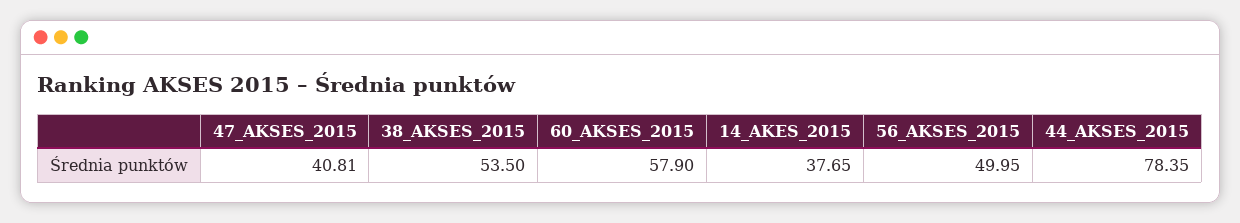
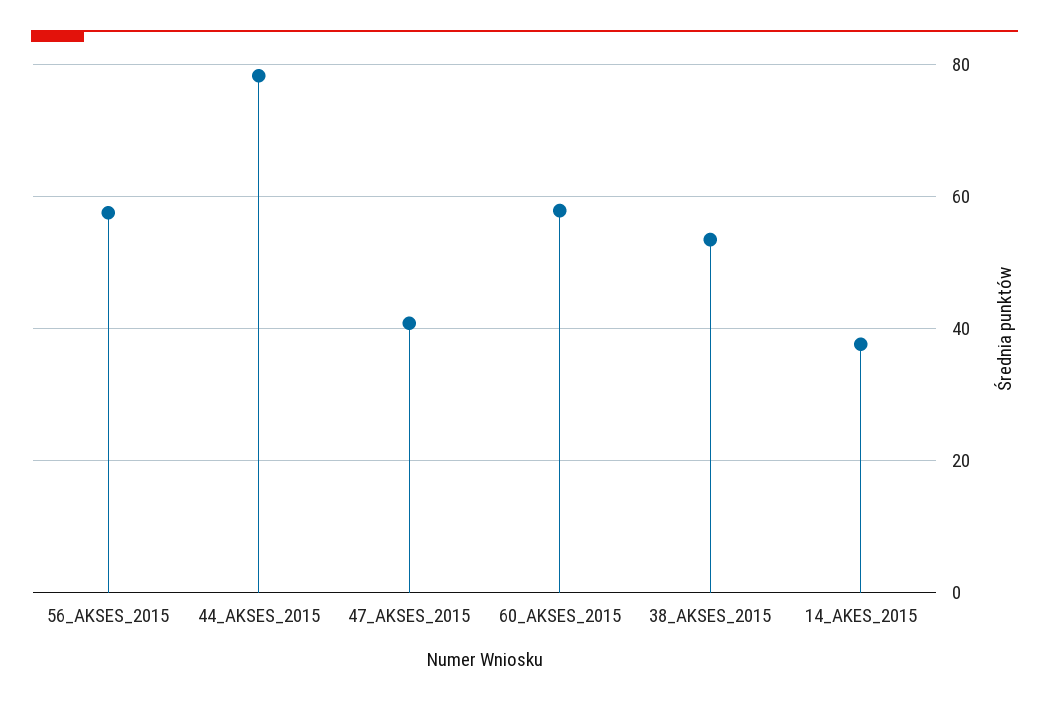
56_AKSES_2015: 49.95 -> 58

